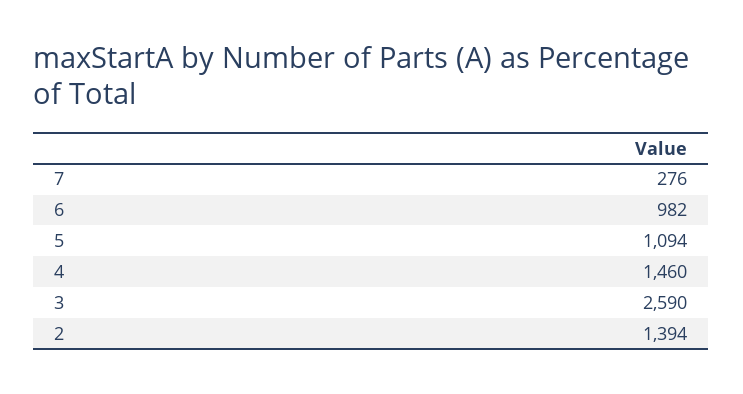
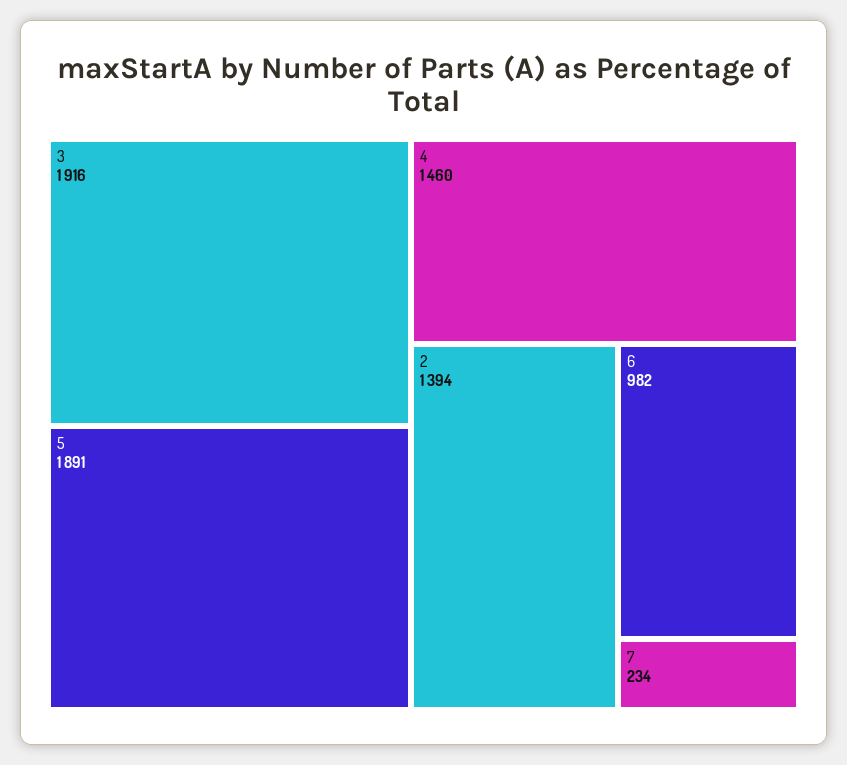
7: 276 -> 234
5: 1094 -> 1891
3: 2590 -> 1916

